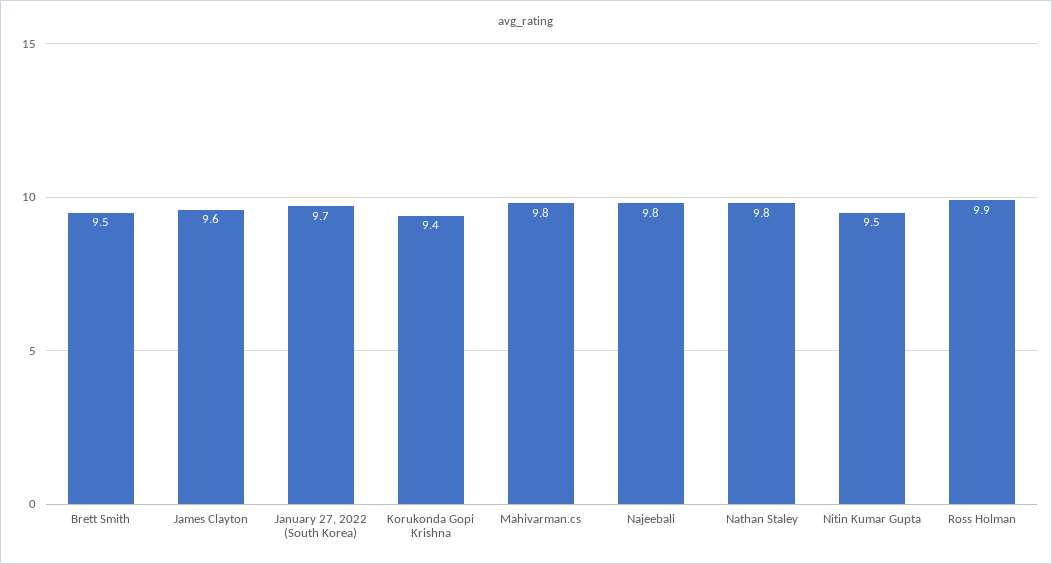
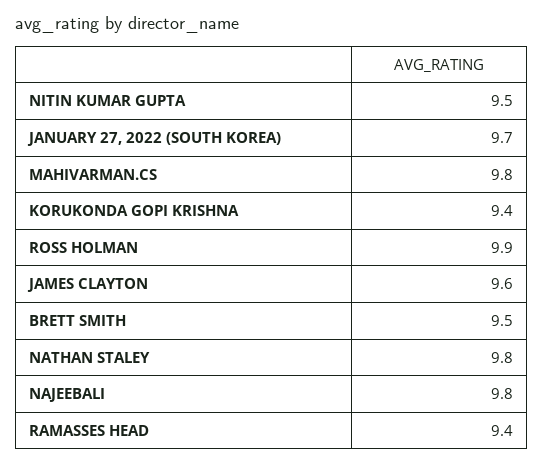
RAMASSES HEAD: none -> 9.4

